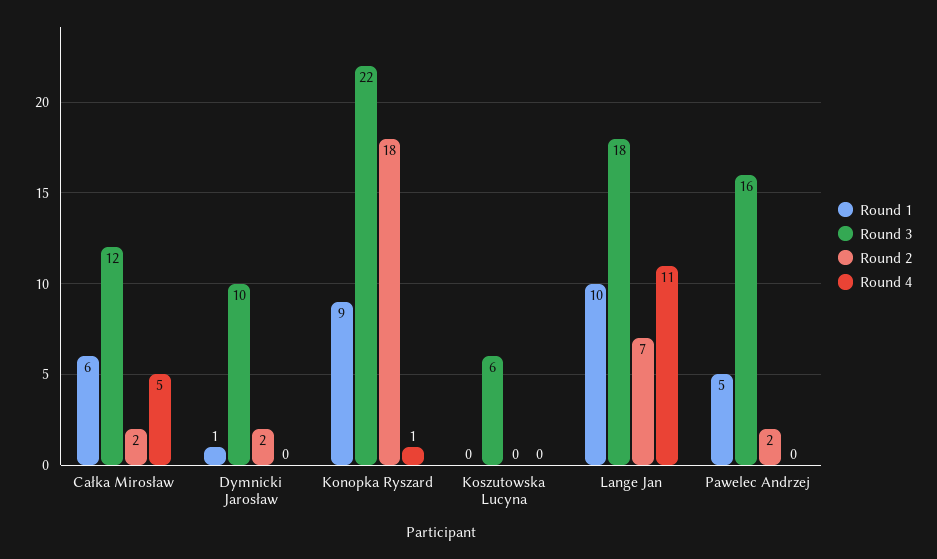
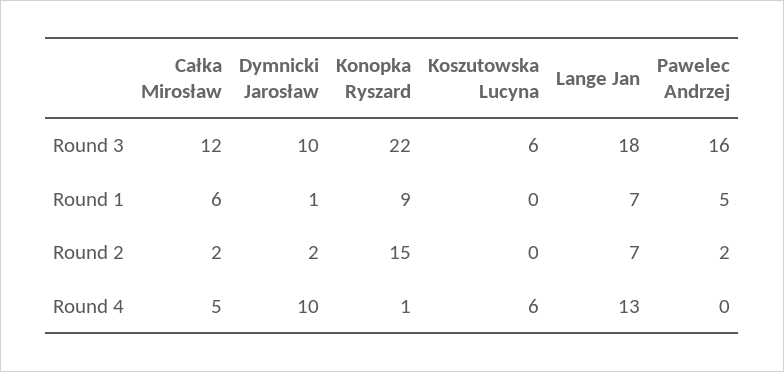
Round 4, Dymnicki Jarosław: 0 -> 10
Round 2, Konopka Ryszard: 18 -> 15
Round 4, Koszutowska Lucyna: 0 -> 6
Round 1, Lange Jan: 10 -> 7
Round 4, Lange Jan: 11 -> 13

